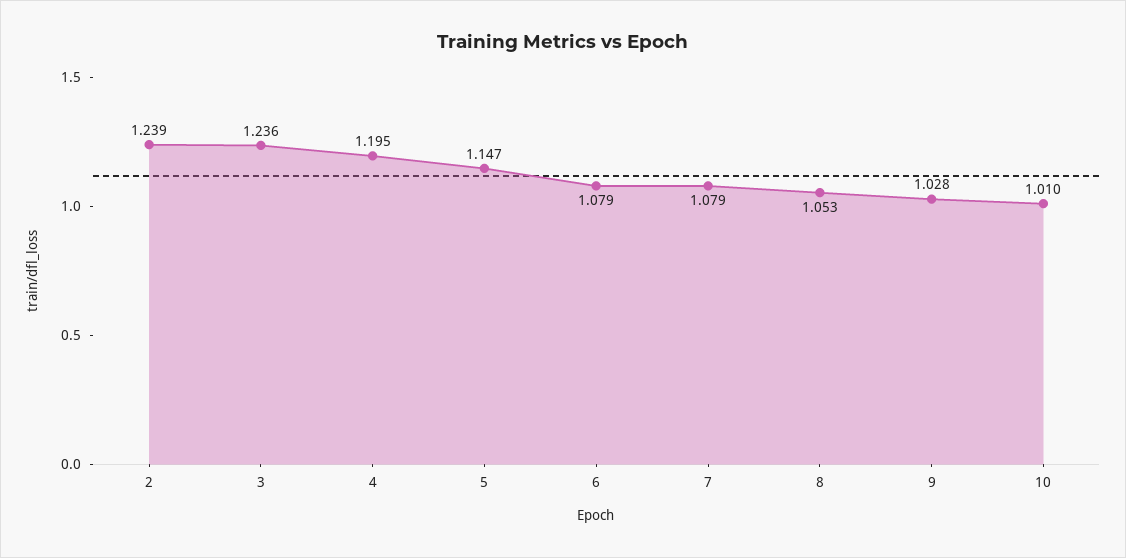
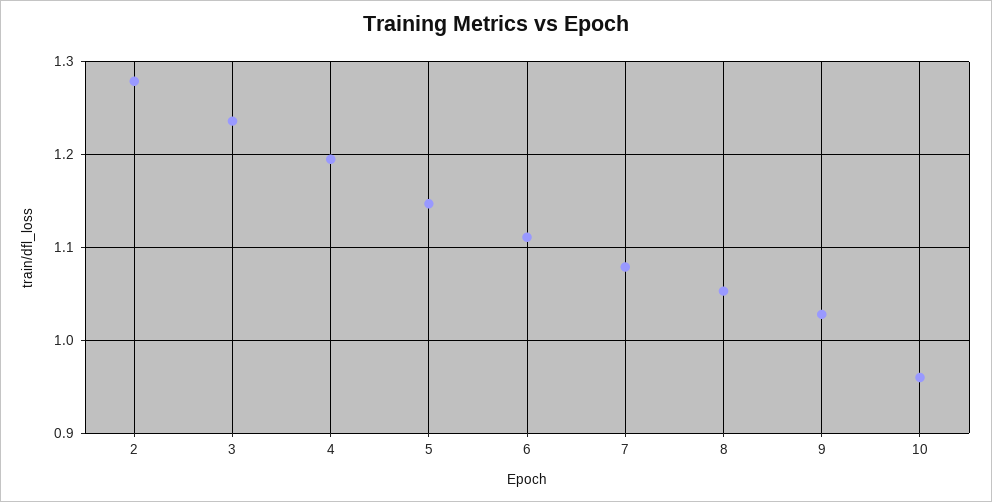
2: 1.239 -> 1.28
6: 1.079 -> 1.11
10: 1.01 -> 0.96

